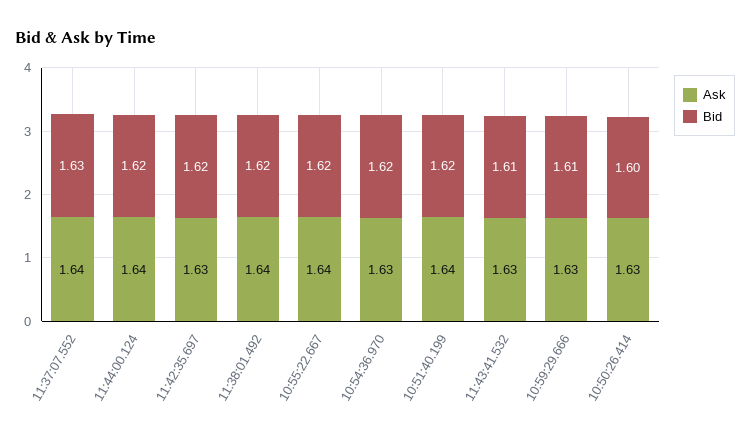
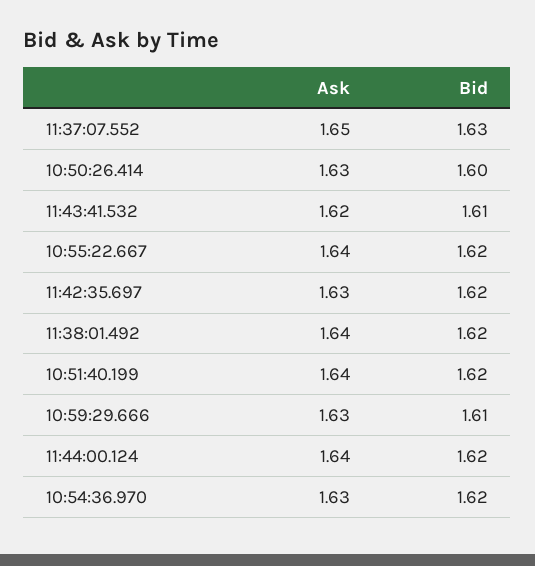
Ask, 11:37:07.552: 1.64 -> 1.65
Ask, 11:43:41.532: 1.63 -> 1.62

